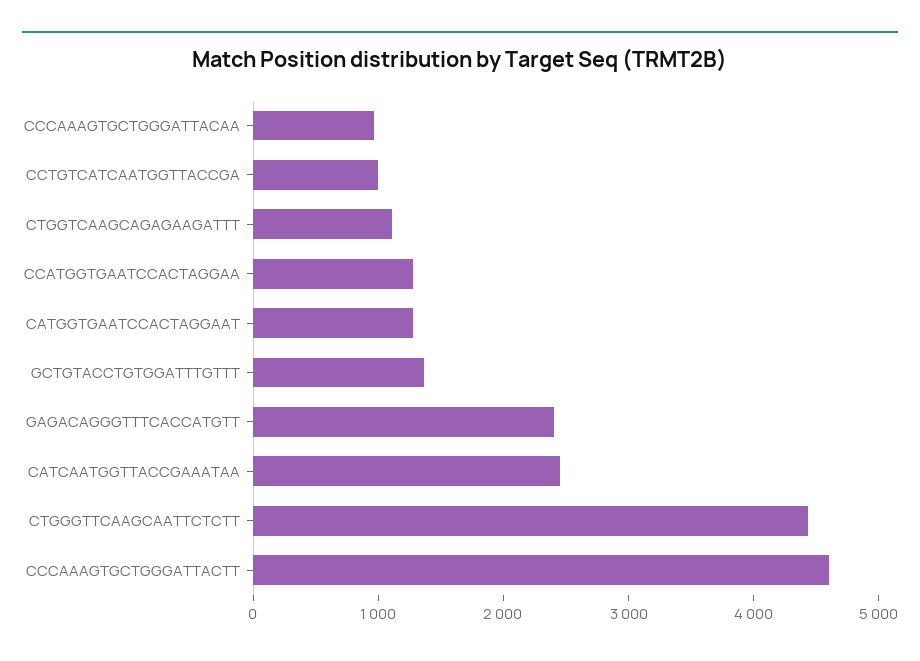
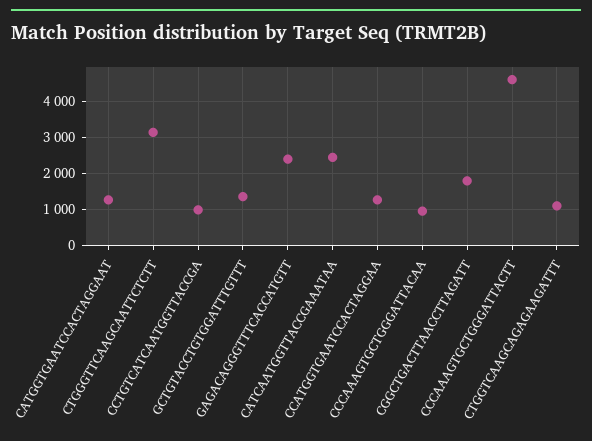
CTGGGTTCAAGCAATTCTCTT: 4400 -> 3200
CGGCTGACTTAACCTTAGATT: none -> 1800

